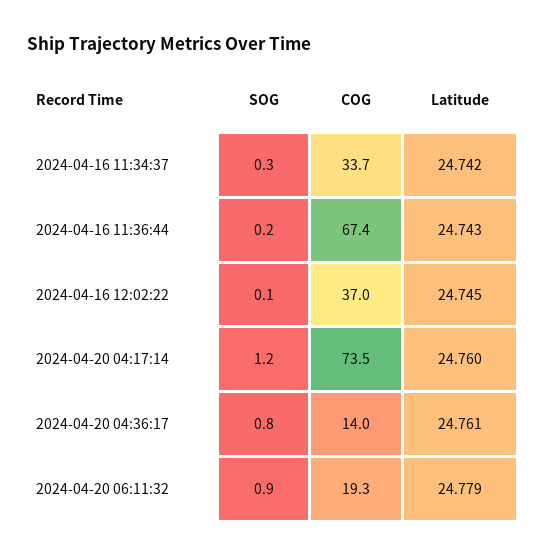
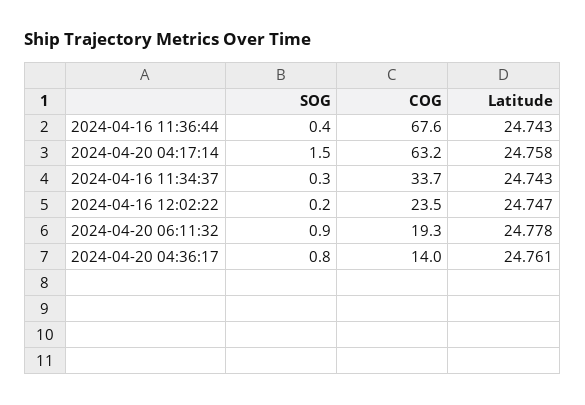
Latitude, 2024-04-16 11:34:37: 24.742 -> 24.743
SOG, 2024-04-16 11:36:44: 0.2 -> 0.4
COG, 2024-04-16 11:36:44: 67.4 -> 67.6
SOG, 2024-04-16 12:02:22: 0.1 -> 0.2
COG, 2024-04-16 12:02:22: 37 -> 23.5
Latitude, 2024-04-16 12:02:22: 24.745 -> 24.747
SOG, 2024-04-20 04:17:14: 1.2 -> 1.5
COG, 2024-04-20 04:17:14: 73.5 -> 63.2
Latitude, 2024-04-20 04:17:14: 24.76 -> 24.758
Latitude, 2024-04-20 06:11:32: 24.779 -> 24.778

